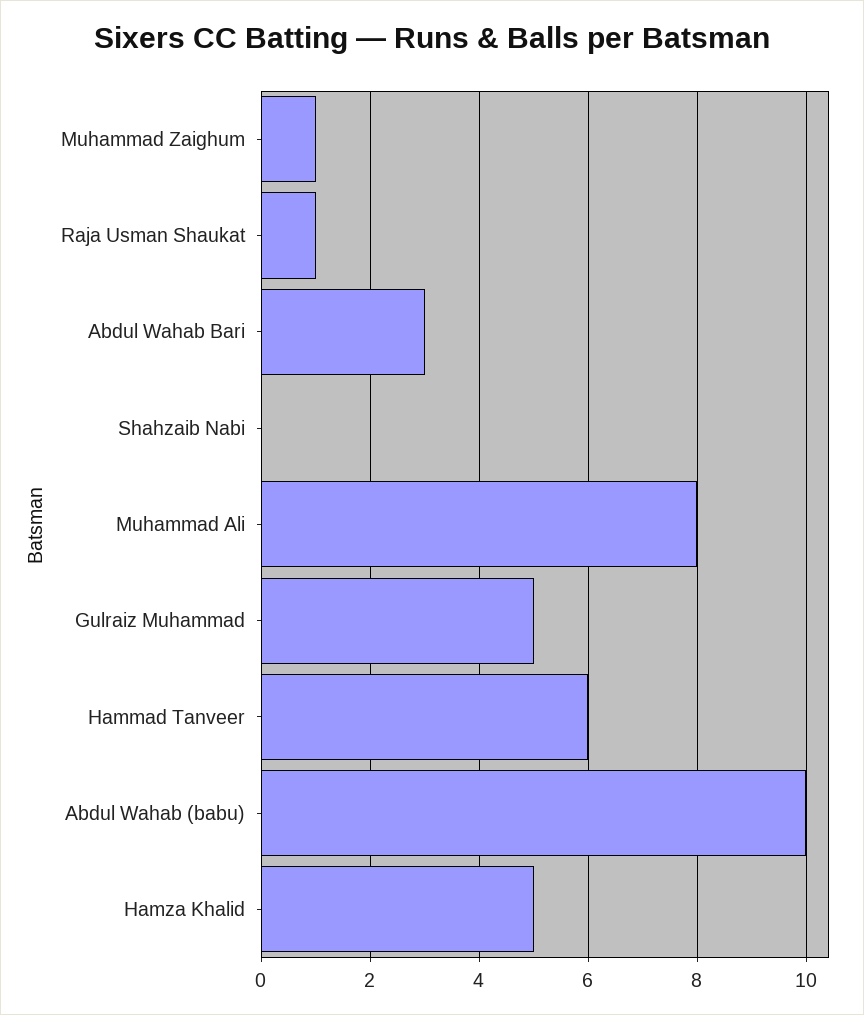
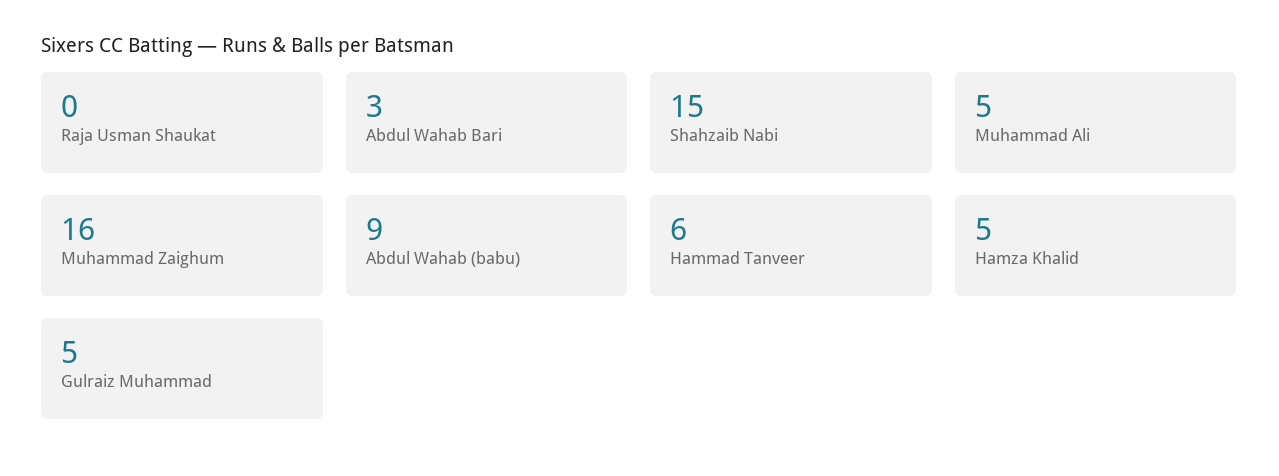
Muhammad Zaighum: 1 -> 16
Raja Usman Shaukat: 1 -> 0
Shahzaib Nabi: 0 -> 15
Muhammad Ali: 8 -> 5
Abdul Wahab (babu): 10 -> 9

